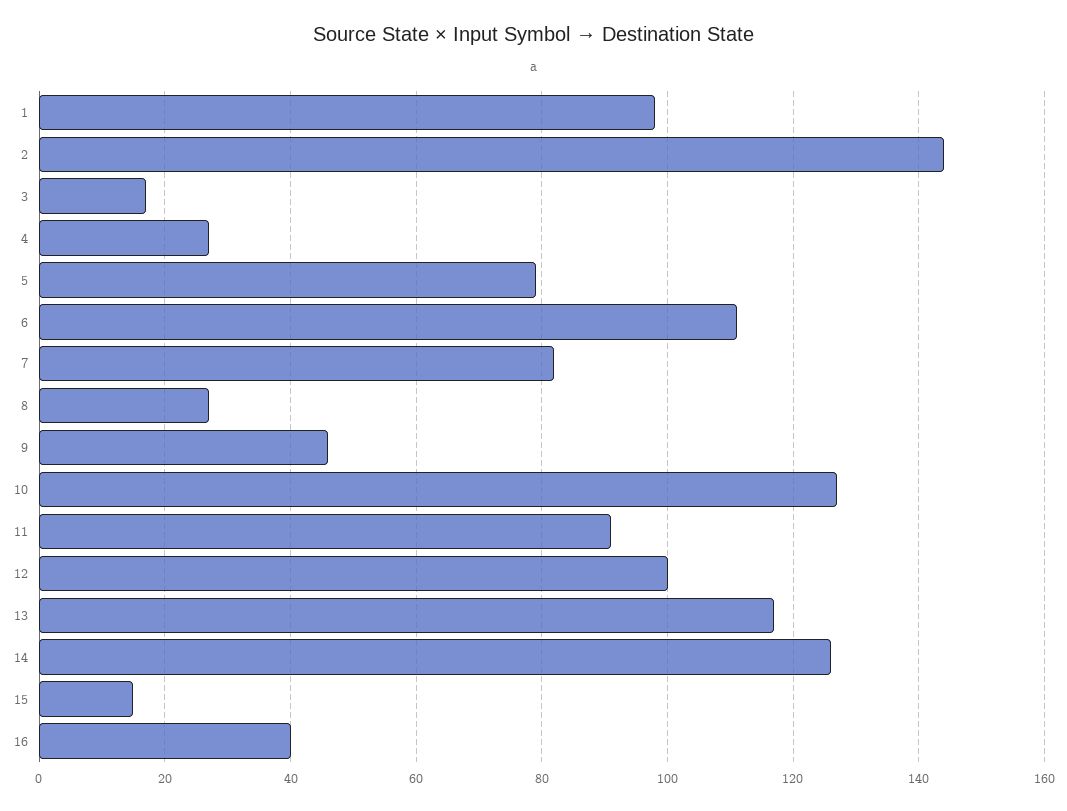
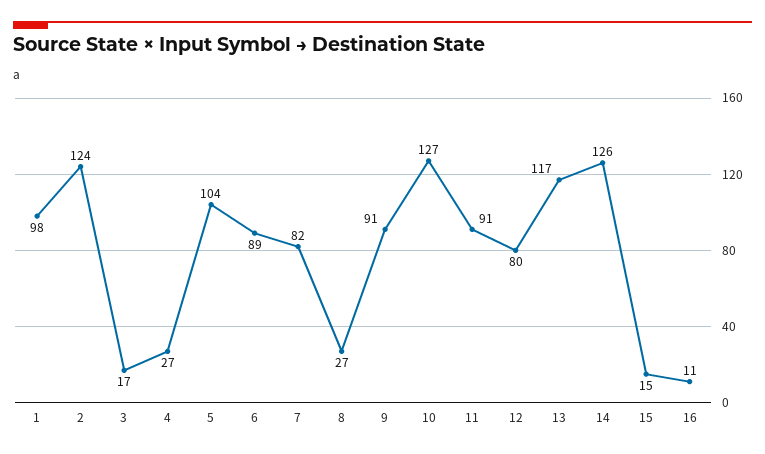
2: 145 -> 124
5: 80 -> 104
6: 110 -> 89
9: 45 -> 91
12: 100 -> 80
16: 40 -> 11

